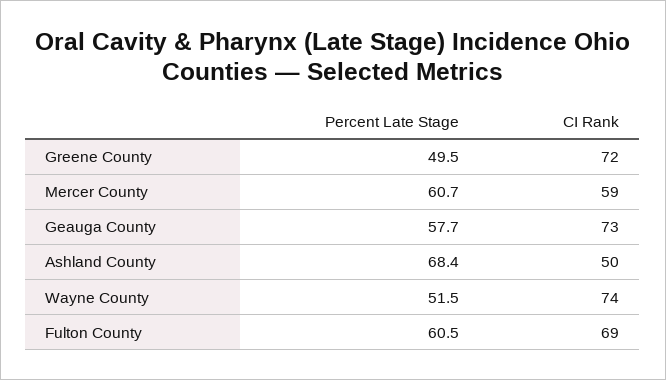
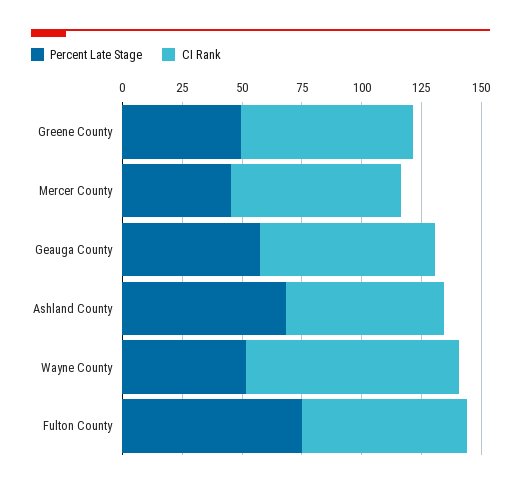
Percent Late Stage, Mercer County: 60.7 -> 45
CI Rank, Mercer County: 59 -> 70
CI Rank, Ashland County: 50 -> 65
CI Rank, Wayne County: 74 -> 90
Percent Late Stage, Fulton County: 60.5 -> 75

